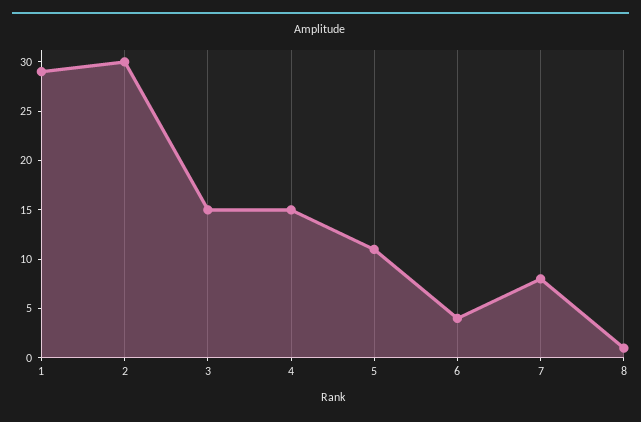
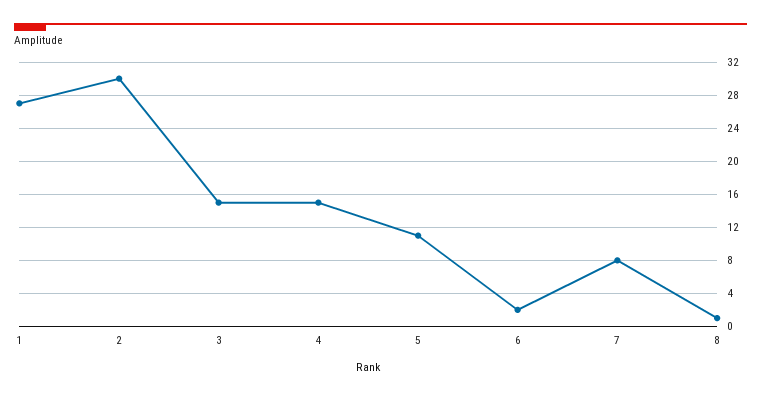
1: 29 -> 27
6: 4 -> 2

